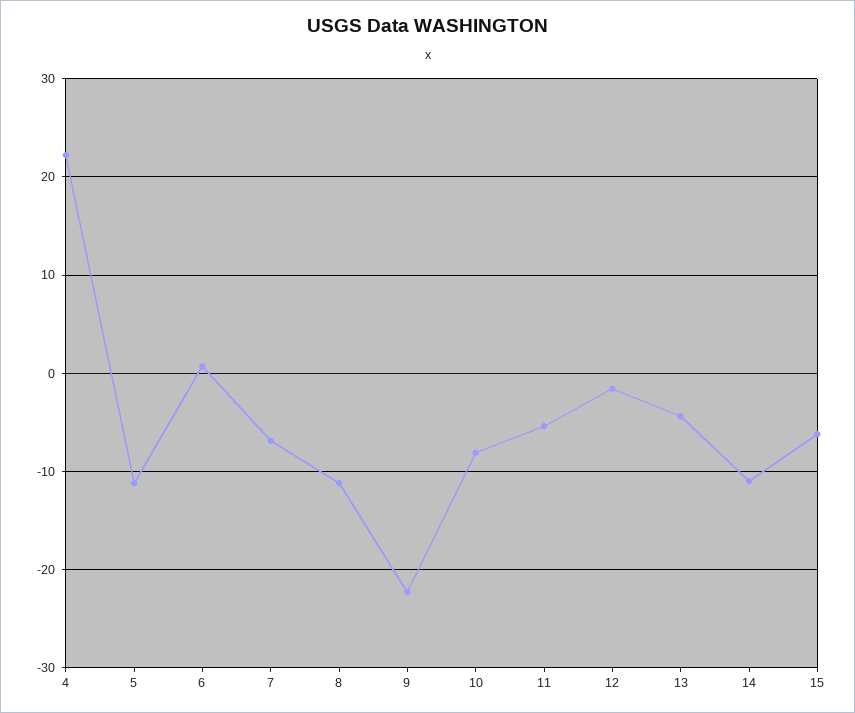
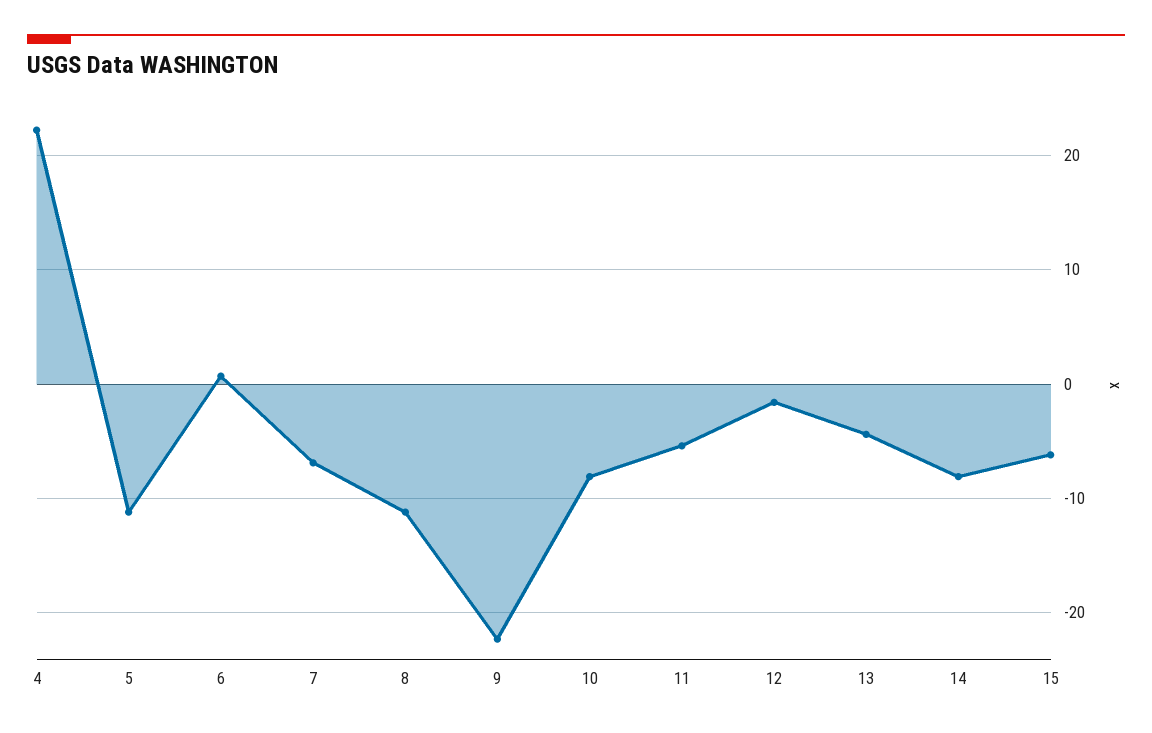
14: -11 -> -8

